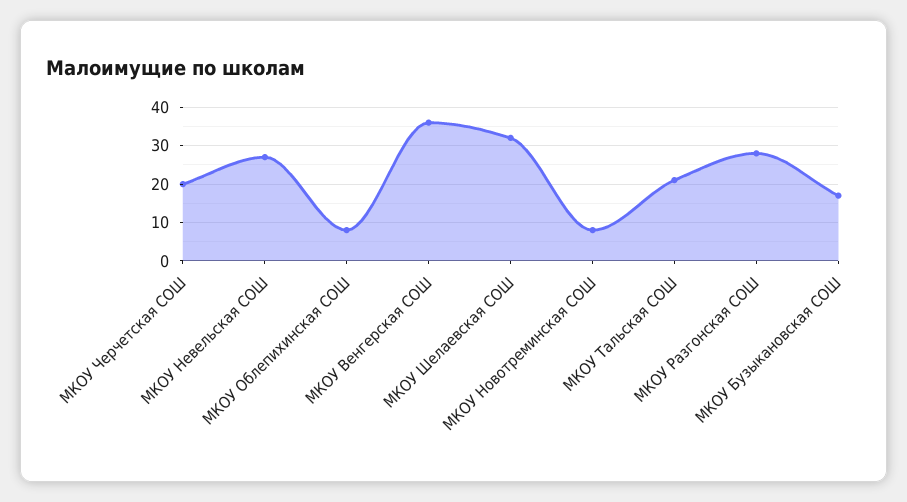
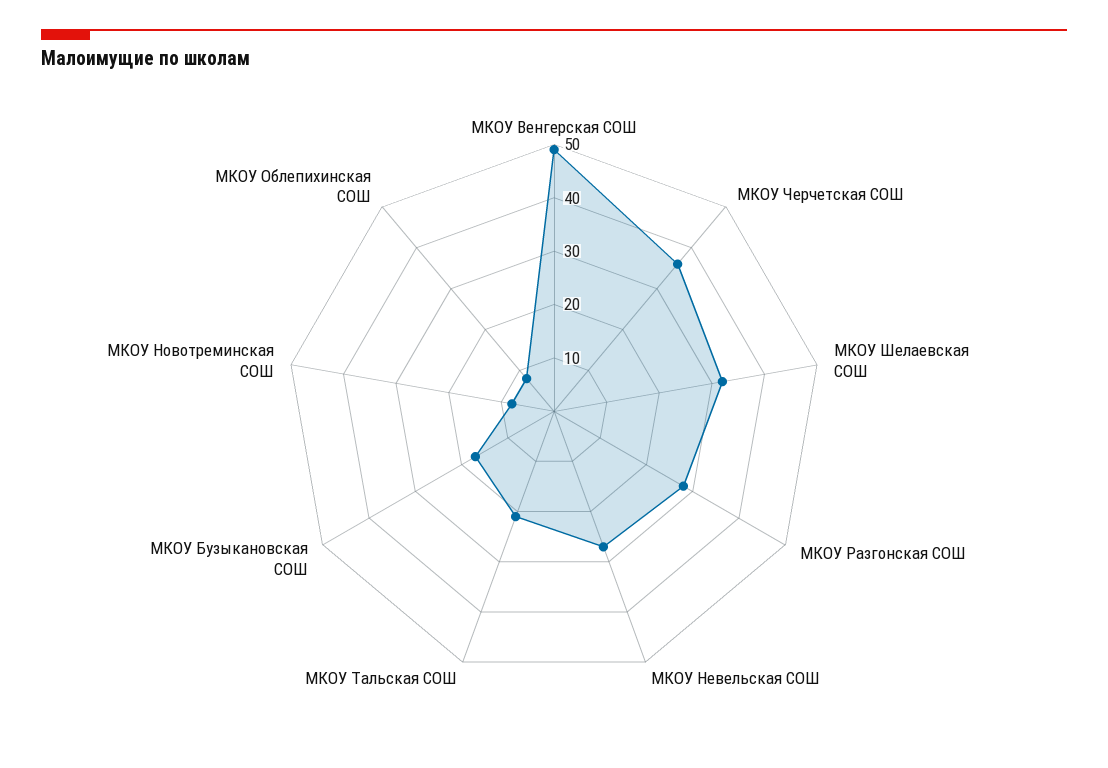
МКОУ Черчетская СОШ: 20 -> 35
МКОУ Венгерская СОШ: 35 -> 50

